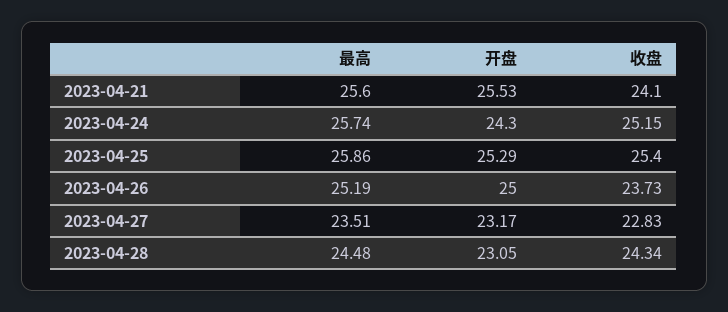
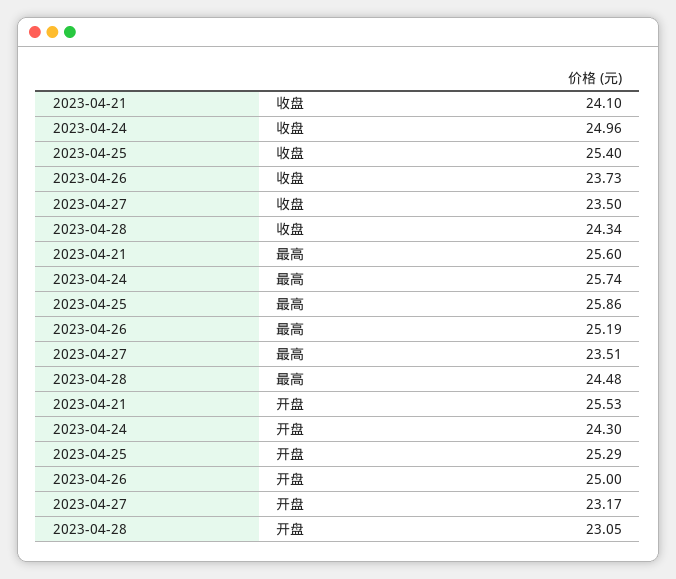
收盘, 2023-04-24: 25.15 -> 24.96
收盘, 2023-04-27: 22.83 -> 23.5

